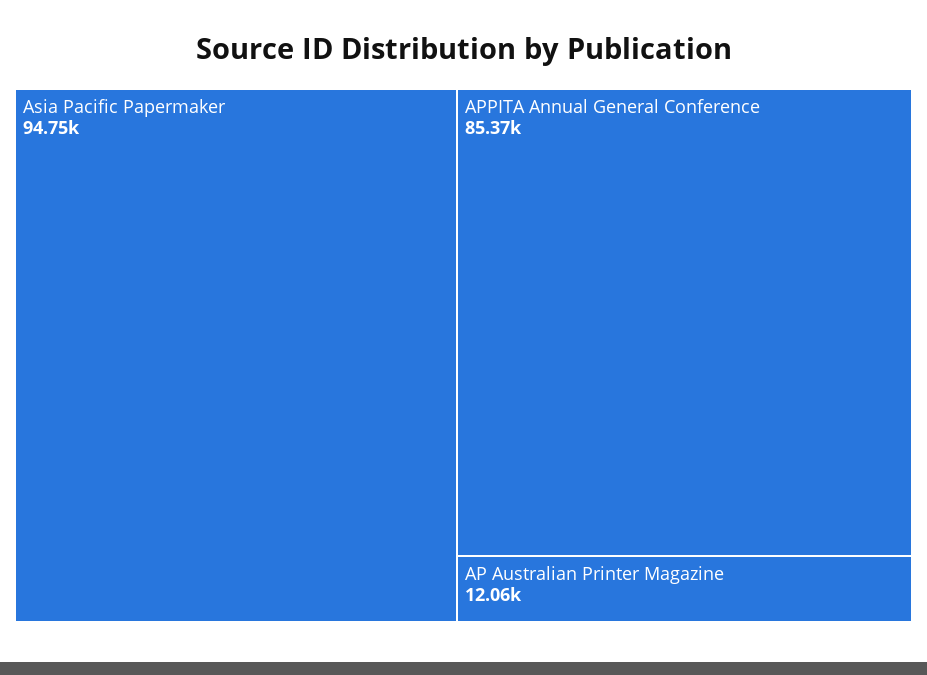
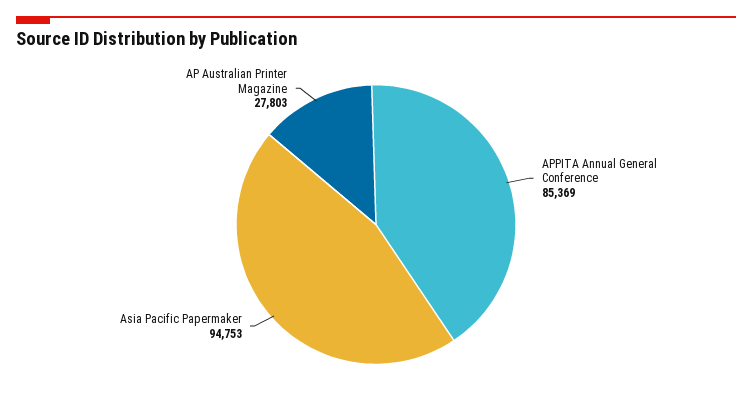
AP Australian Printer Magazine: 12060 -> 27803

